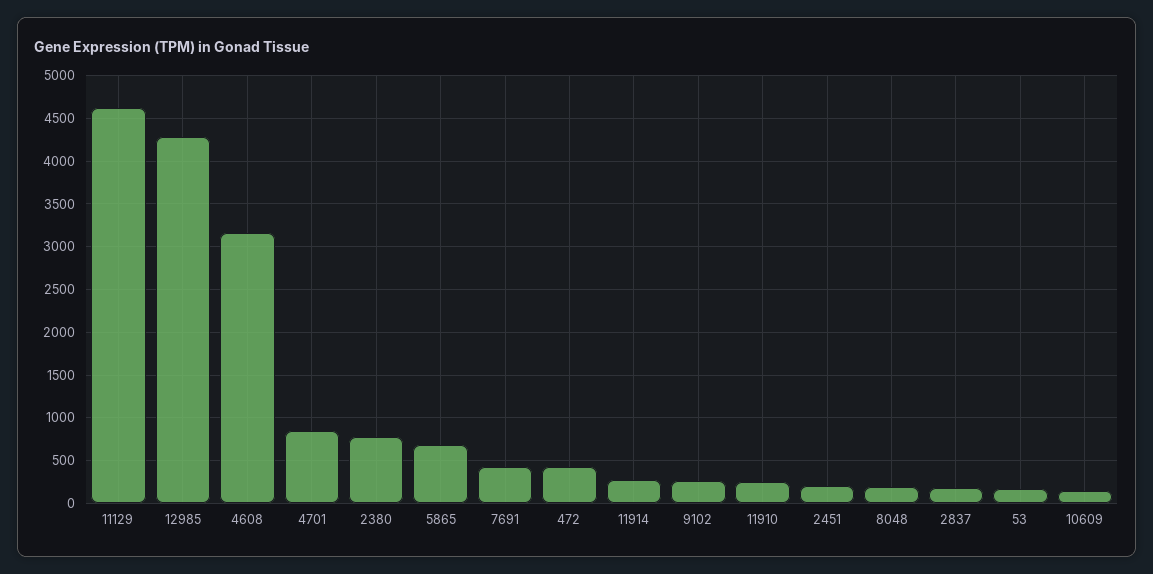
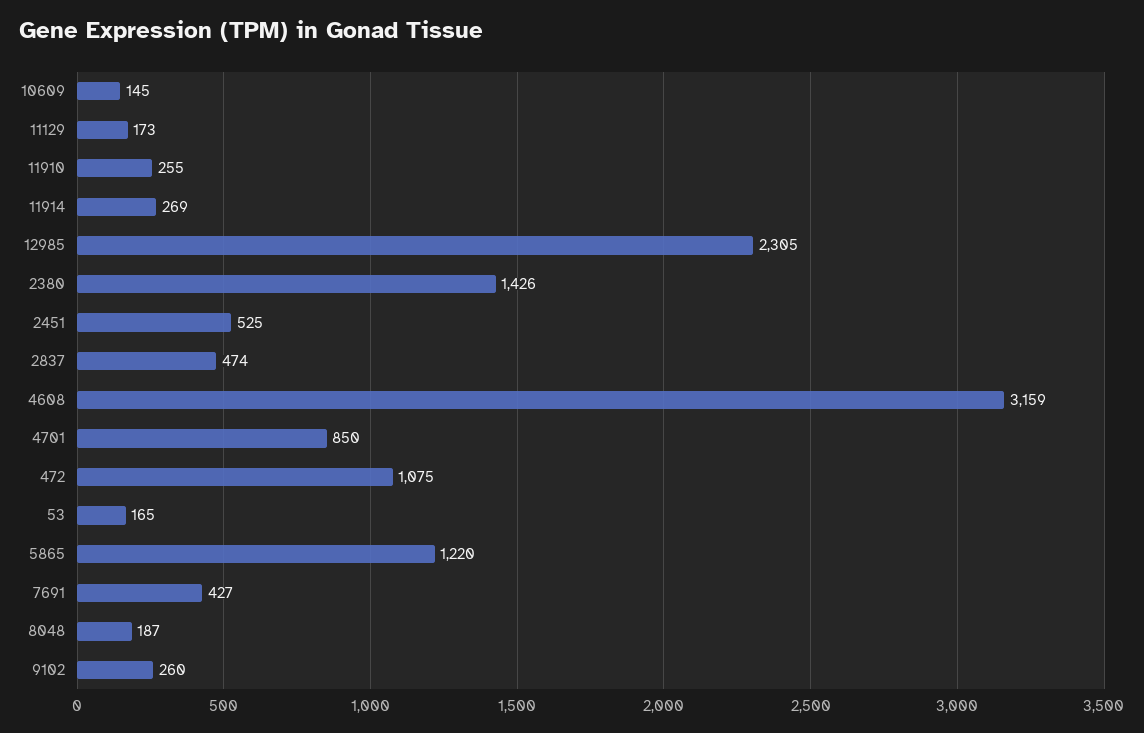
11129: 4600 -> 173
12985: 4300 -> 2305
2380: 800 -> 1426
5865: 700 -> 1220
472: 400 -> 1075
2451: 200 -> 525
2837: 200 -> 474

